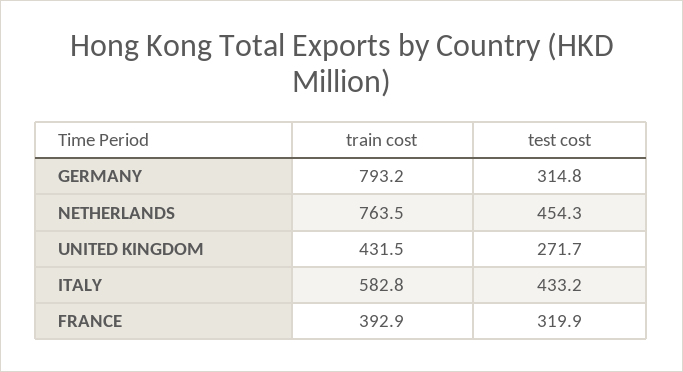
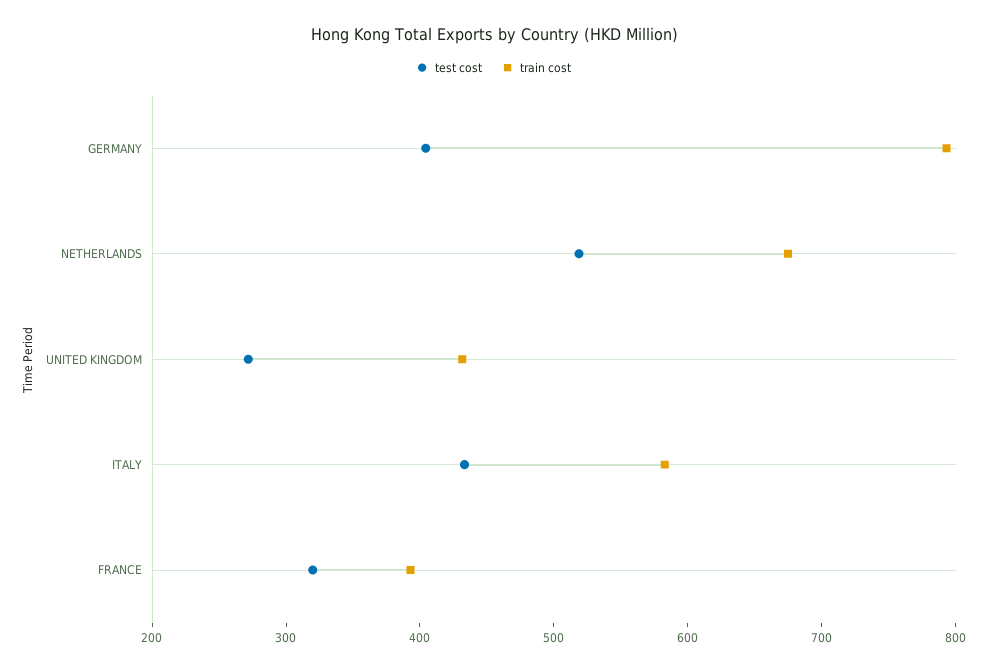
test cost, GERMANY: 314.8 -> 400
train cost, NETHERLANDS: 763.5 -> 680
test cost, NETHERLANDS: 454.3 -> 520

